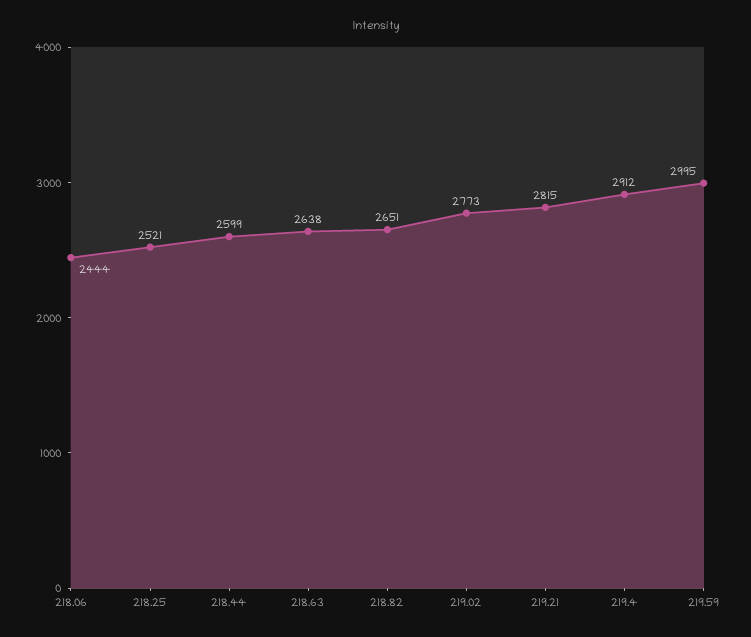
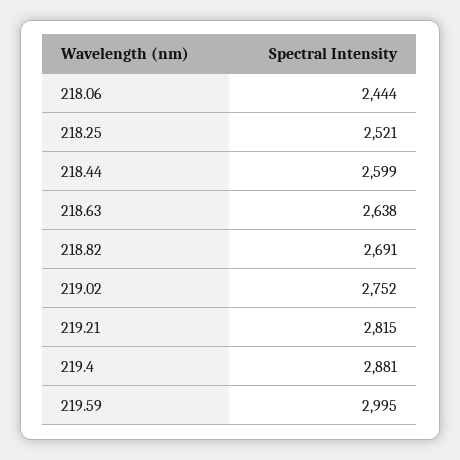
218.82: 2651 -> 2691
219.02: 2773 -> 2752
219.4: 2912 -> 2881

